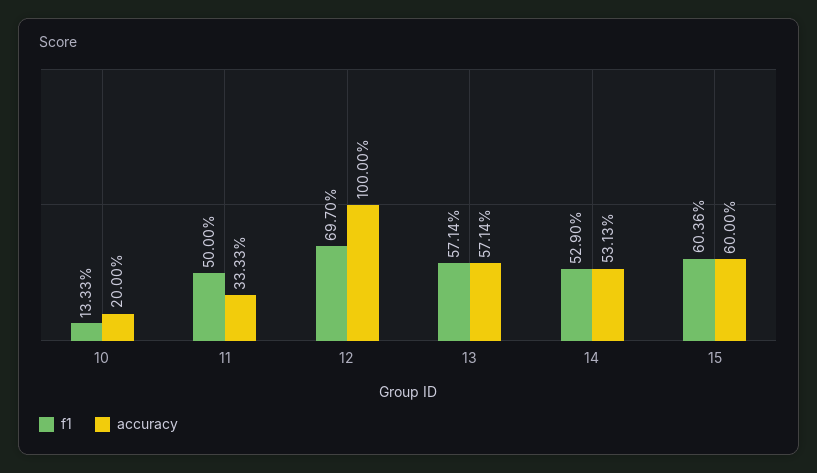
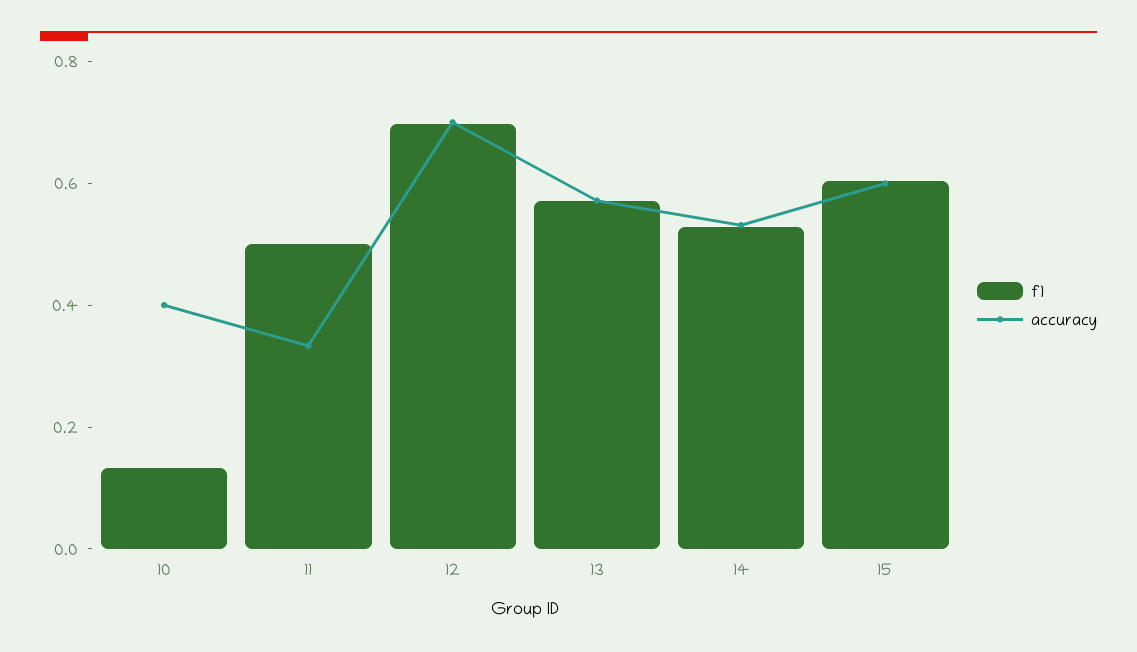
accuracy, 10: 0.2 -> 0.4
accuracy, 12: 1 -> 0.7

